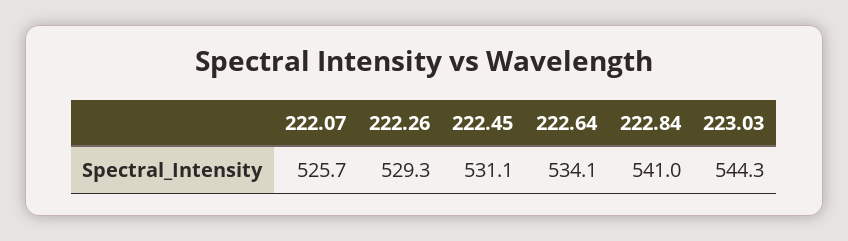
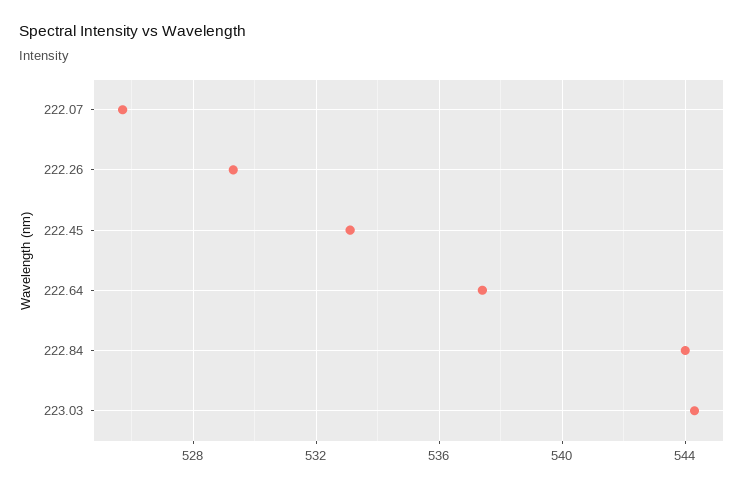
222.45: 531.1 -> 533
222.64: 534.1 -> 537.5
222.84: 541 -> 544

